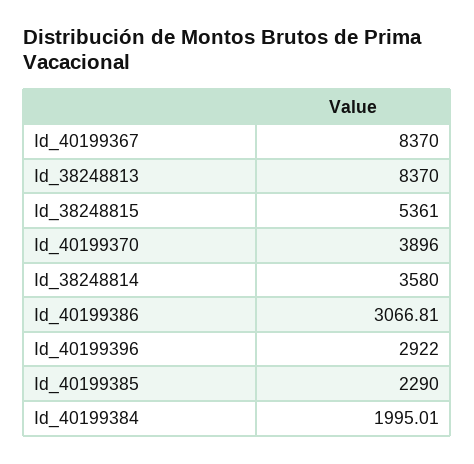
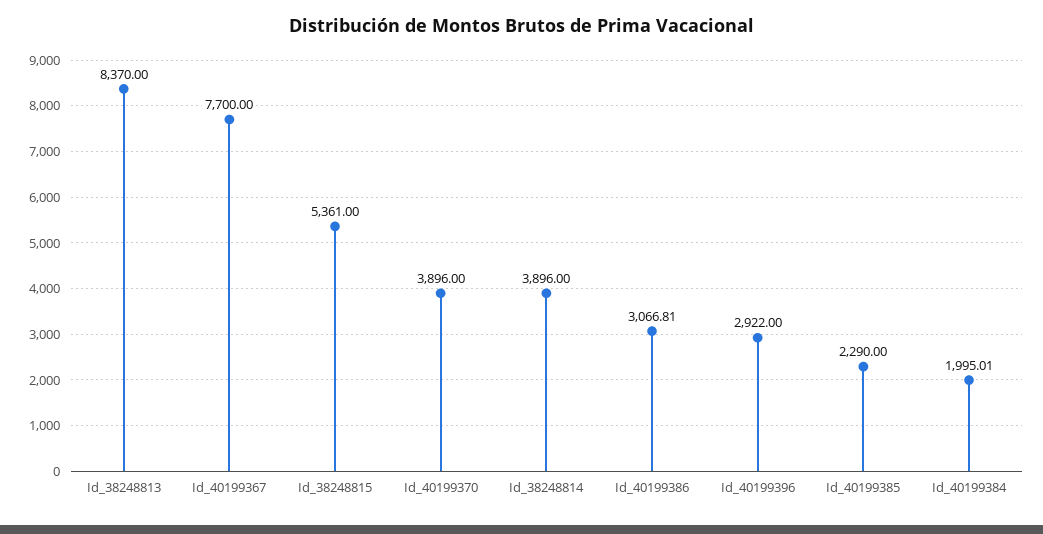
Id_40199367: 8370 -> 7700
Id_38248814: 3580 -> 3896

